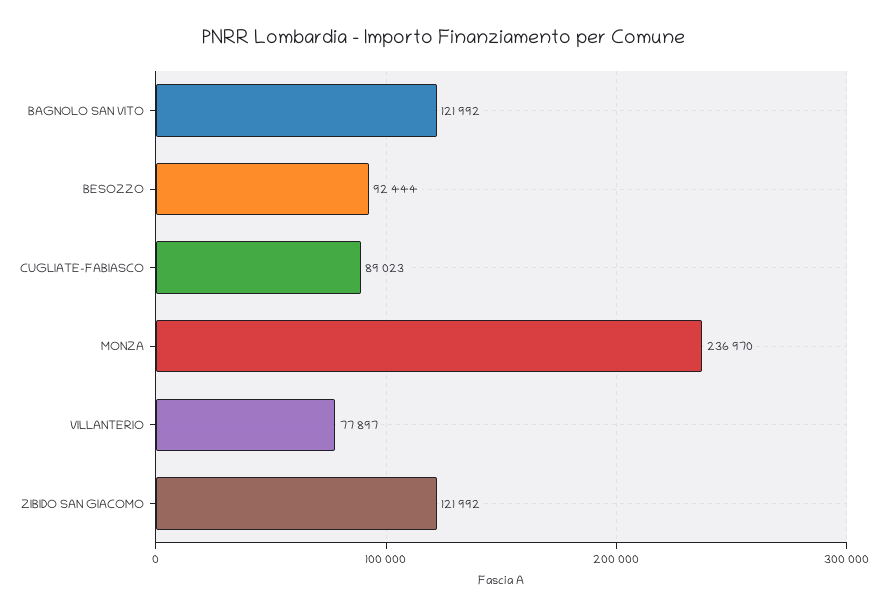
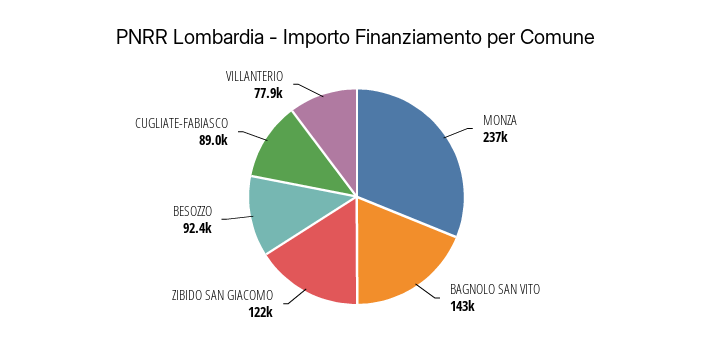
BAGNOLO SAN VITO: 121992 -> 143000

